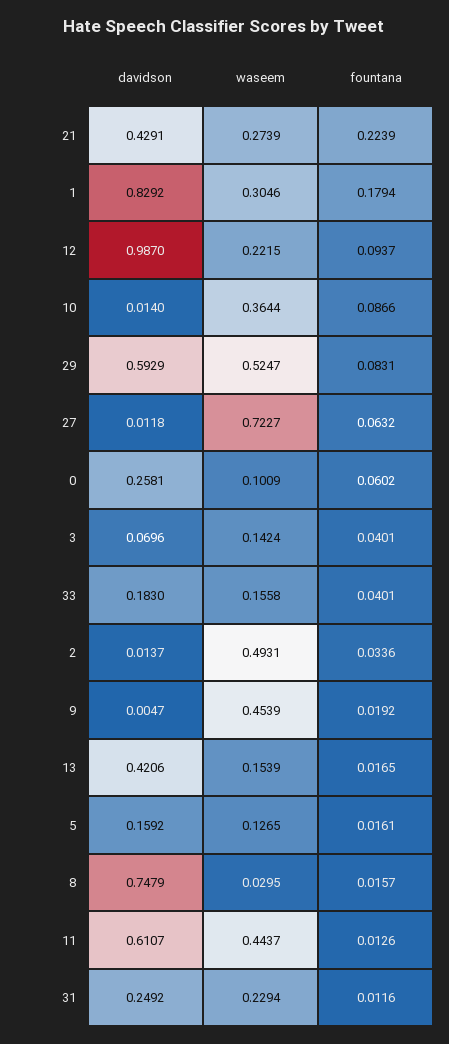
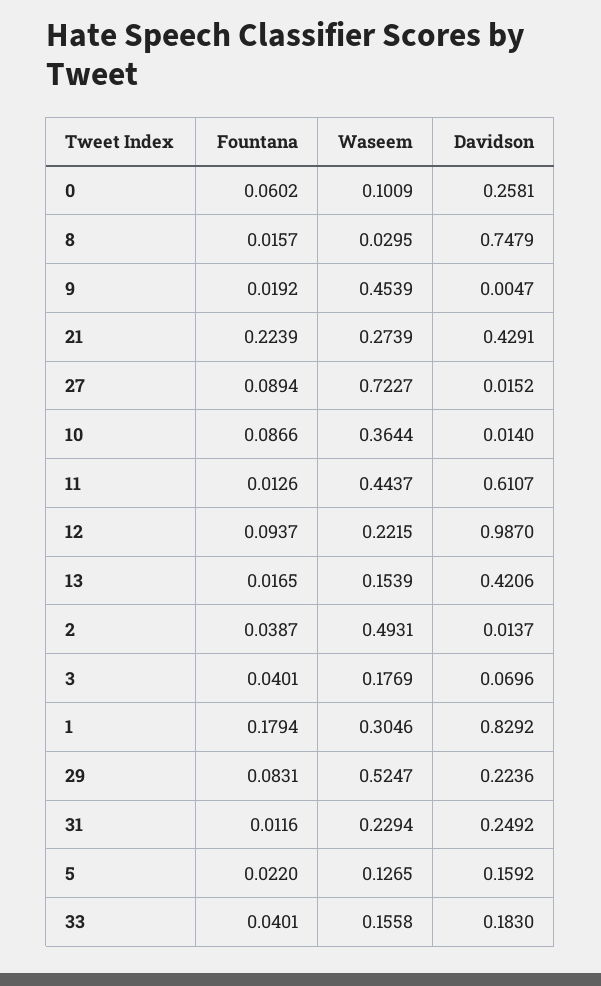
davidson, 29: 0.5929 -> 0.2236
davidson, 27: 0.0118 -> 0.0152
fountana, 27: 0.0632 -> 0.0894
waseem, 3: 0.1424 -> 0.1769
fountana, 2: 0.0336 -> 0.0387
fountana, 5: 0.0161 -> 0.022

